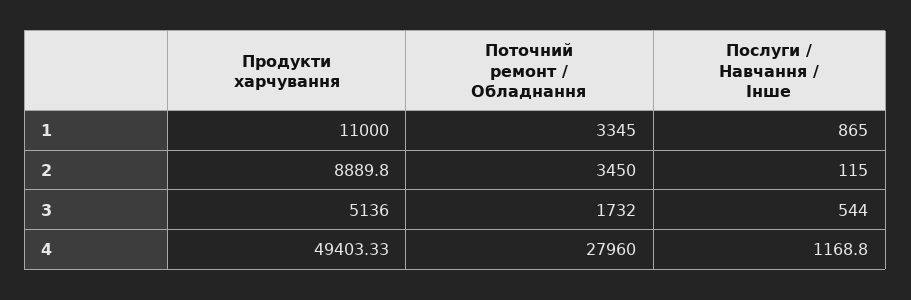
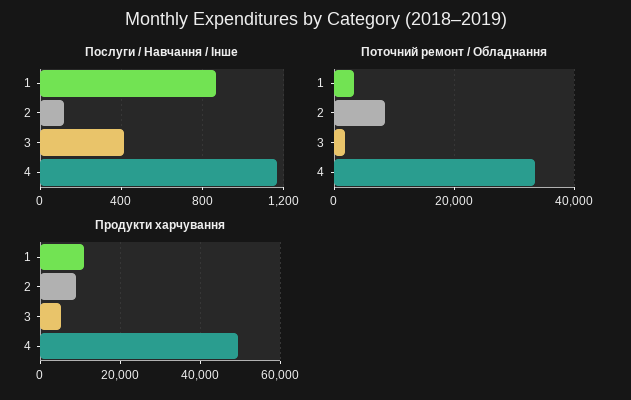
Поточний ремонт / Обладнання, 2: 3450 -> 8000
Послуги / Навчання / Інше, 3: 544 -> 400
Поточний ремонт / Обладнання, 4: 27960 -> 34000

